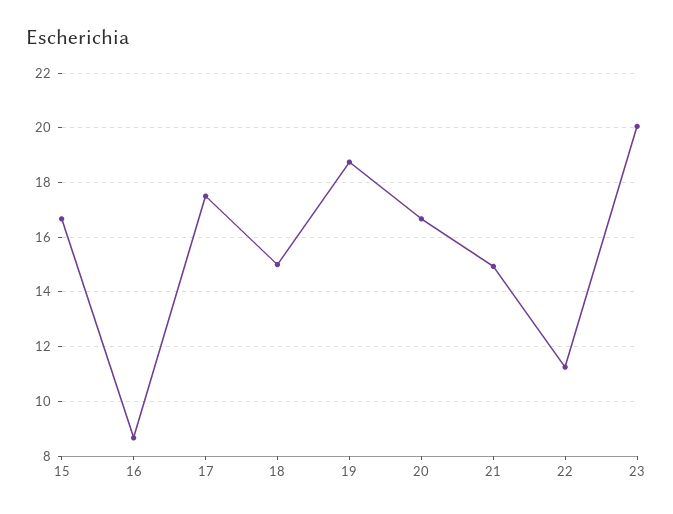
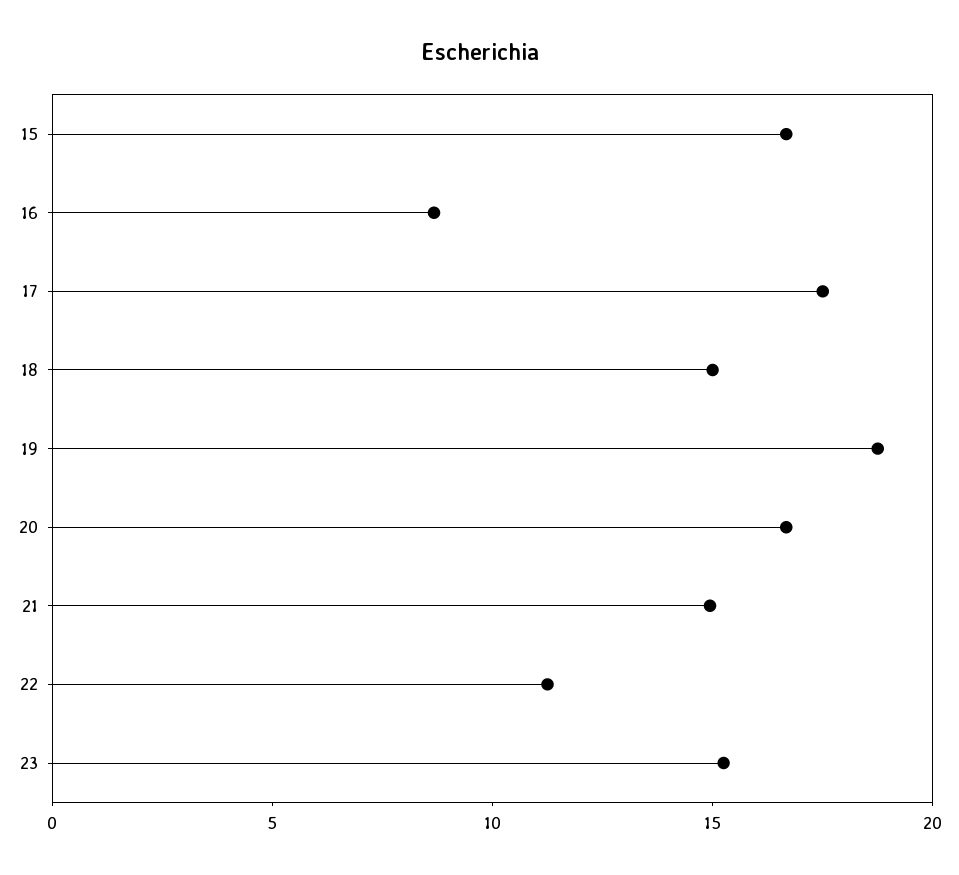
23: 20 -> 15

